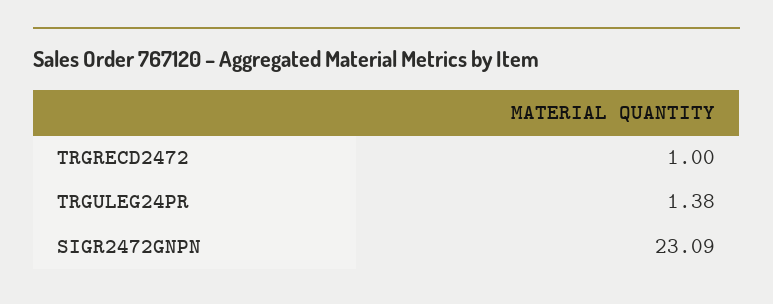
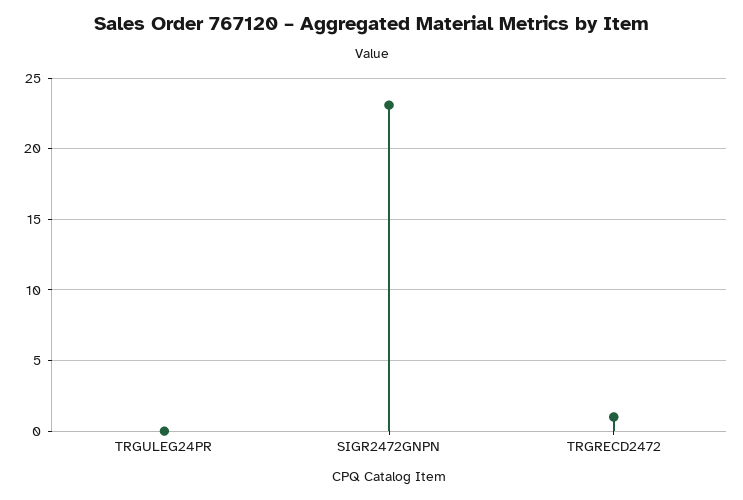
TRGULEG24PR: 1.38 -> 0

